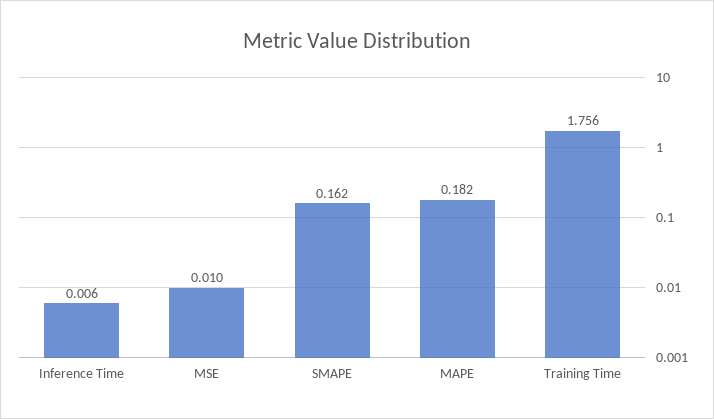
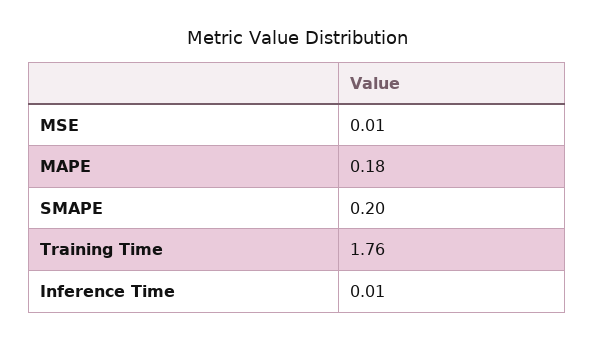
SMAPE: 0.162 -> 0.2

